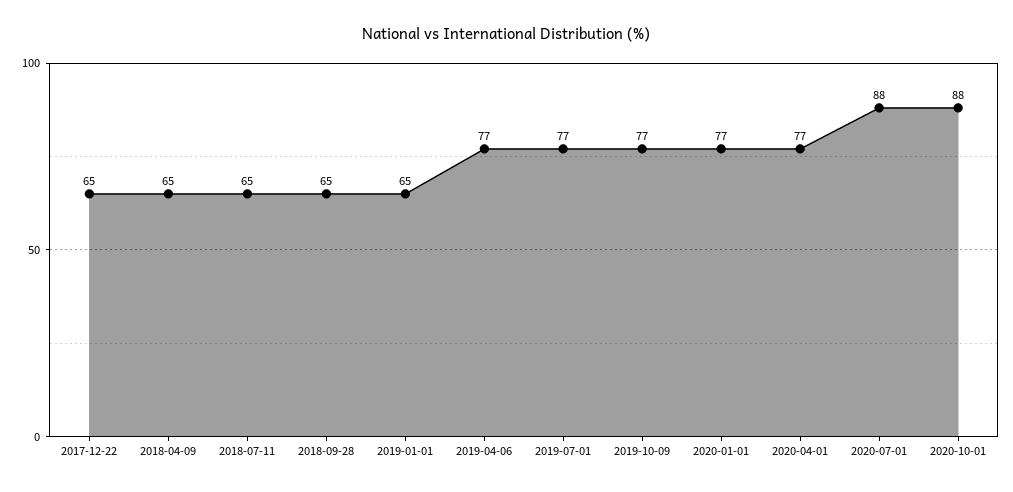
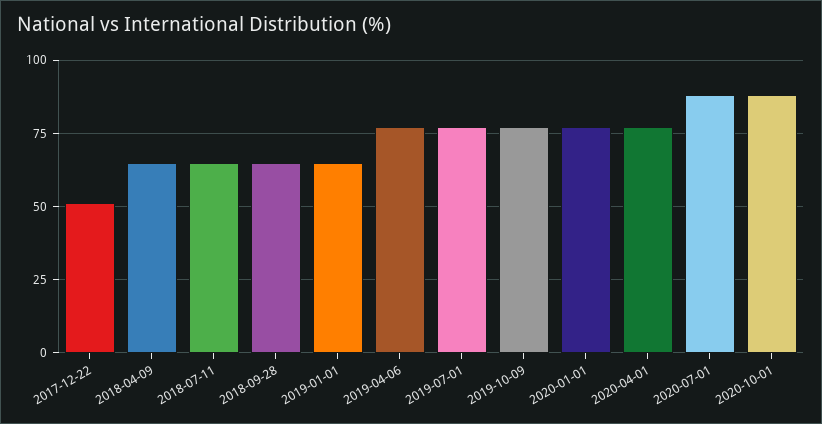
2017-12-22: 65 -> 50

